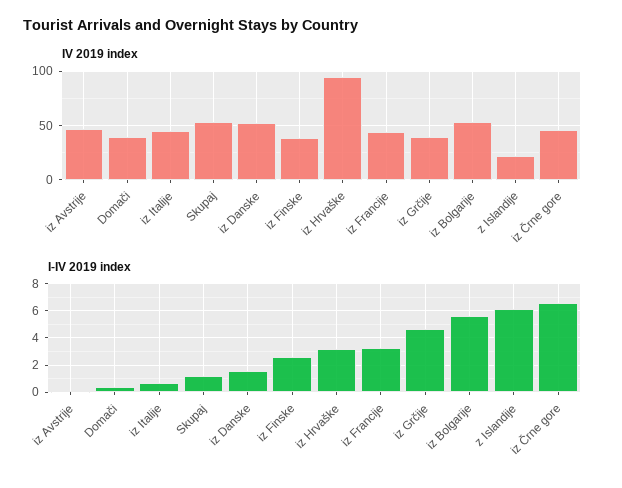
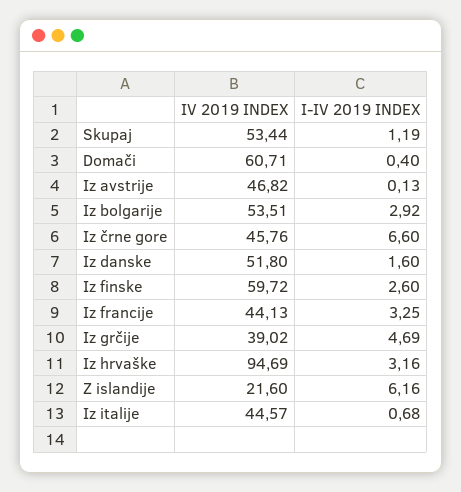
IV 2019 index, Domači: 40 -> 60.71
IV 2019 index, iz Finske: 40 -> 59.72
I-IV 2019 index, iz Bolgarije: 5.5 -> 2.92

